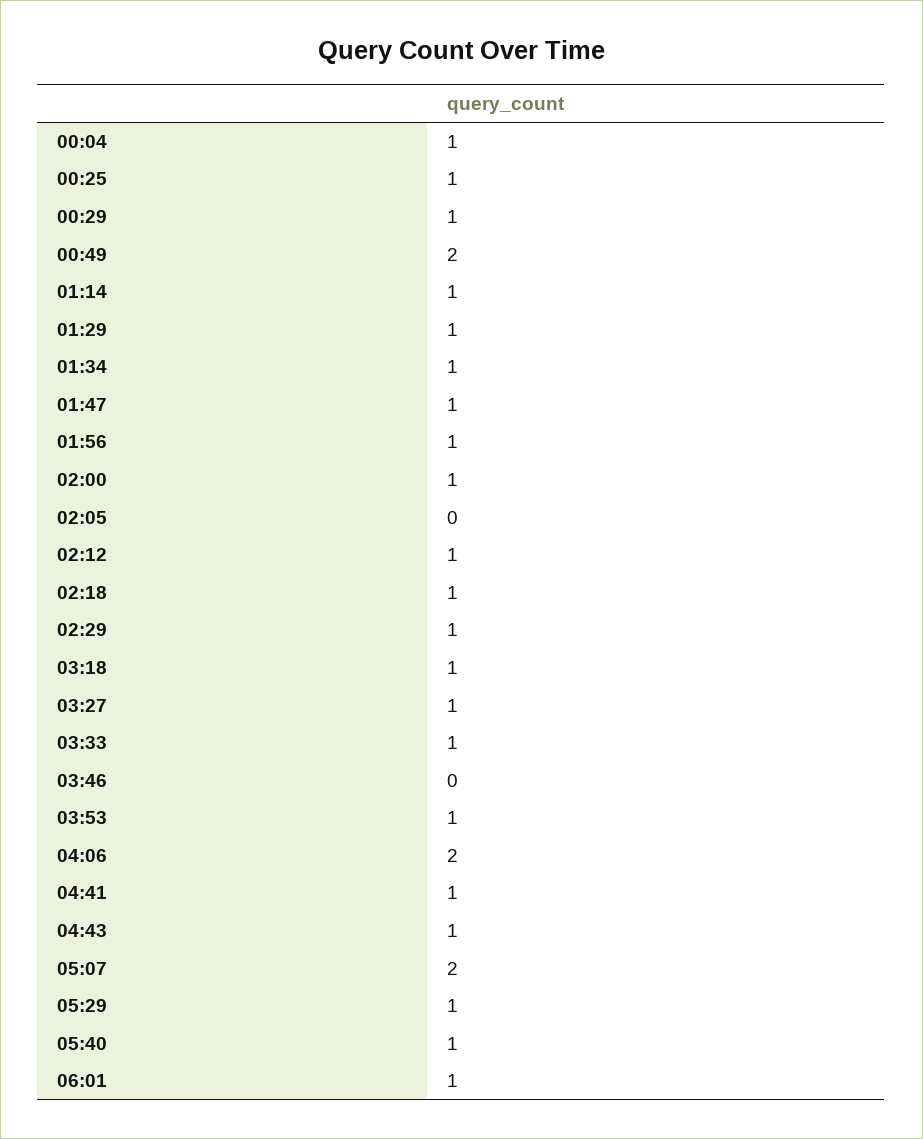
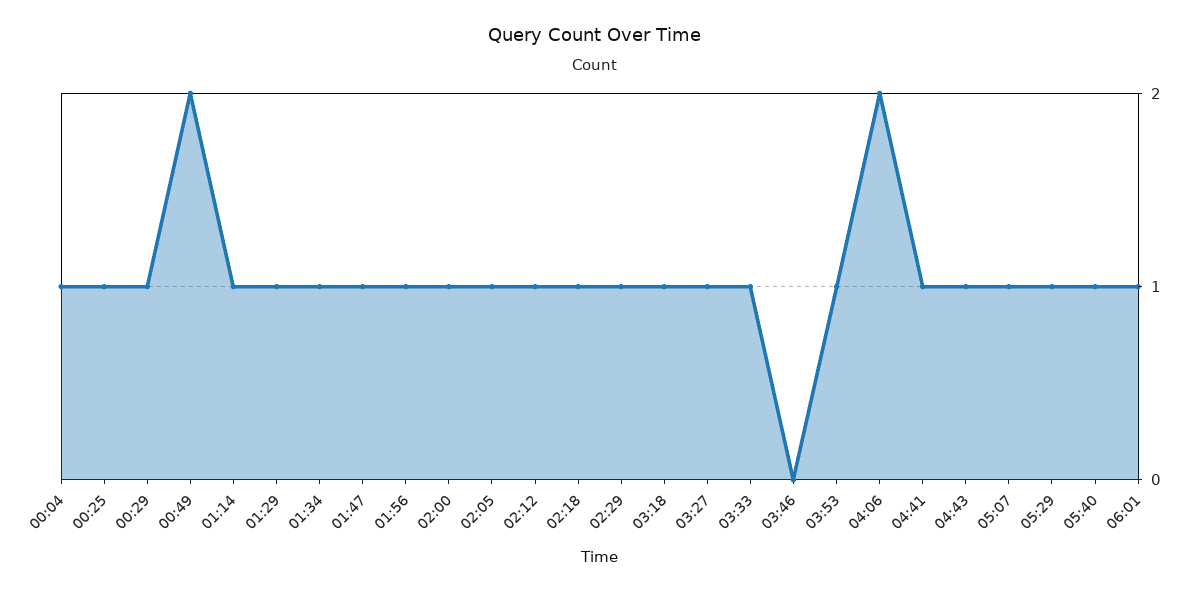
02:05: 0 -> 1
05:07: 2 -> 1

